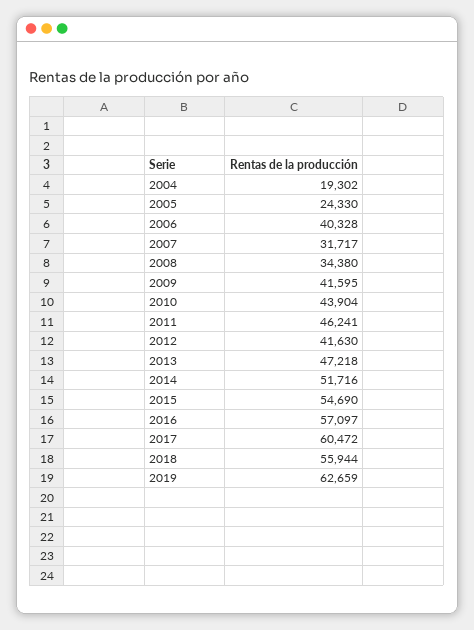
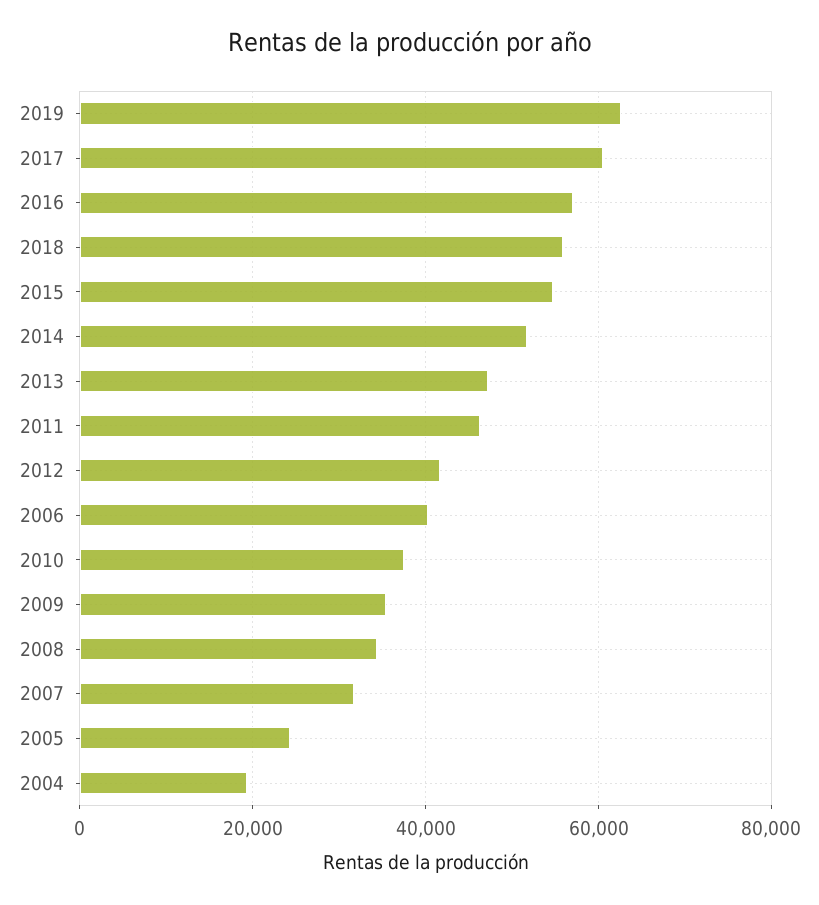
2009: 41595 -> 36000
2010: 43904 -> 38000

